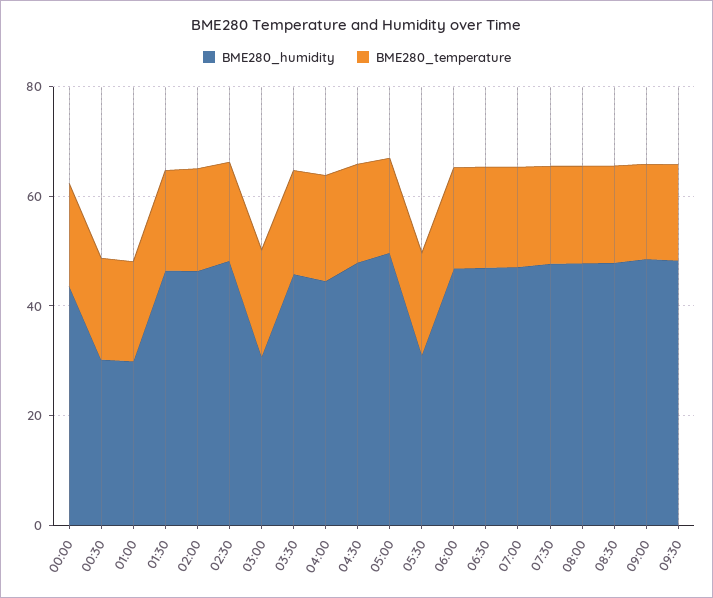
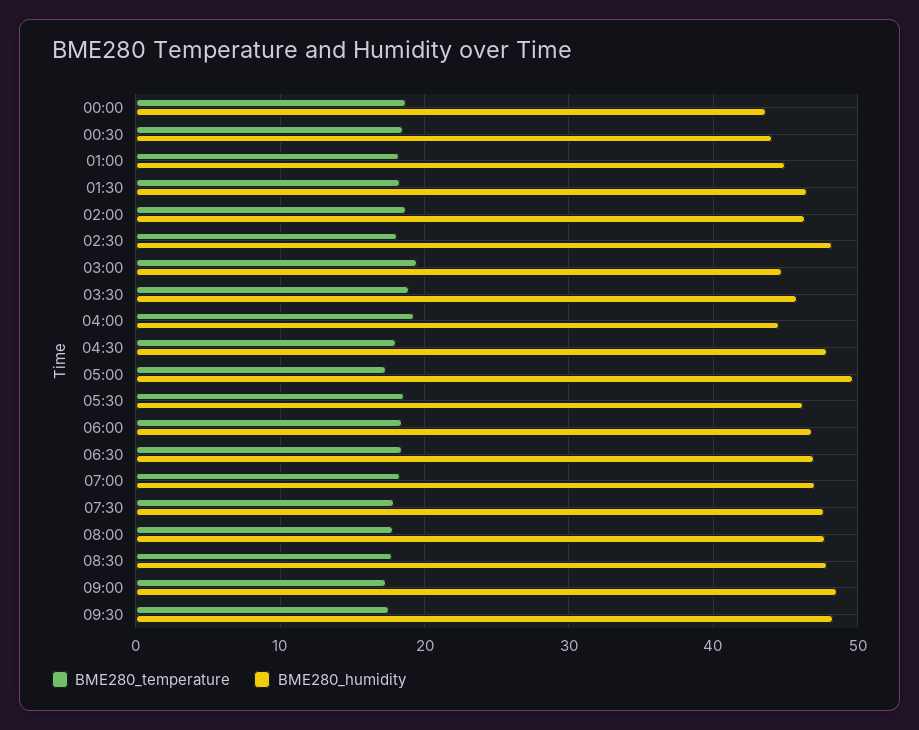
BME280_humidity, 00:30: 30 -> 44
BME280_humidity, 01:00: 30 -> 45
BME280_humidity, 03:00: 30 -> 45
BME280_humidity, 05:30: 30 -> 46

